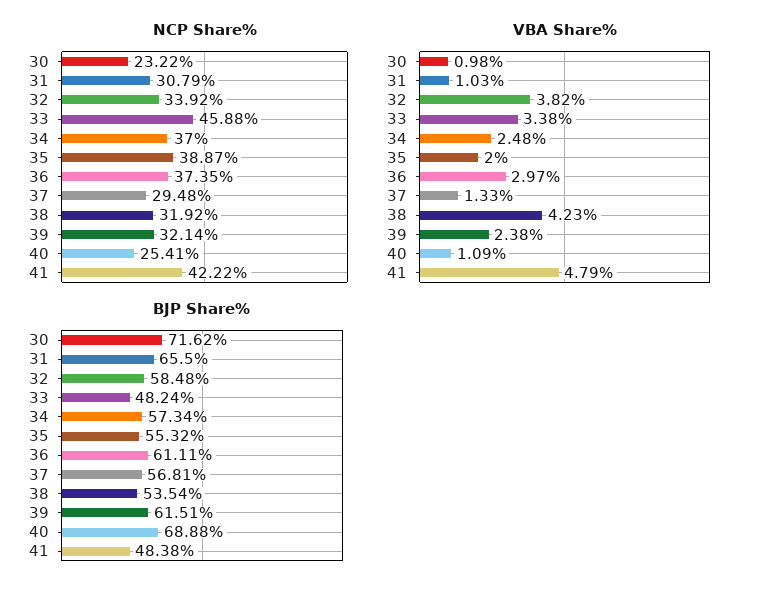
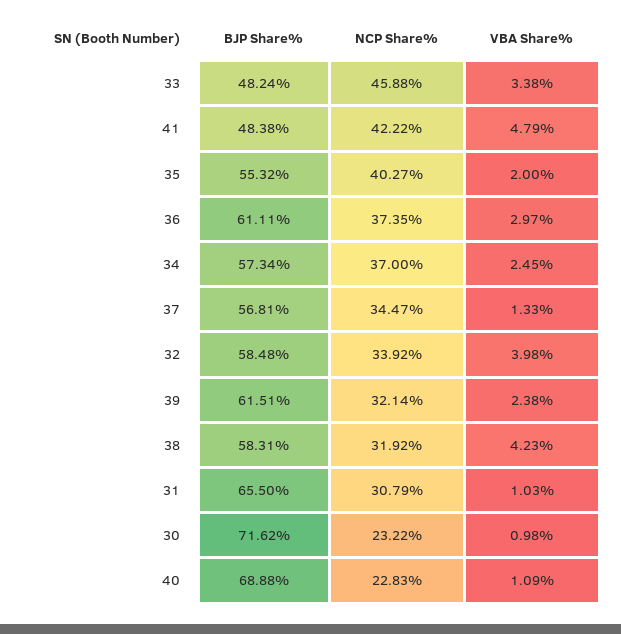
NCP Share%, 35: 38.87 -> 40.27
NCP Share%, 37: 29.48 -> 34.47
NCP Share%, 40: 25.41 -> 22.83
VBA Share%, 32: 3.82 -> 3.98
VBA Share%, 34: 2.48 -> 2.45
BJP Share%, 38: 53.54 -> 58.31

